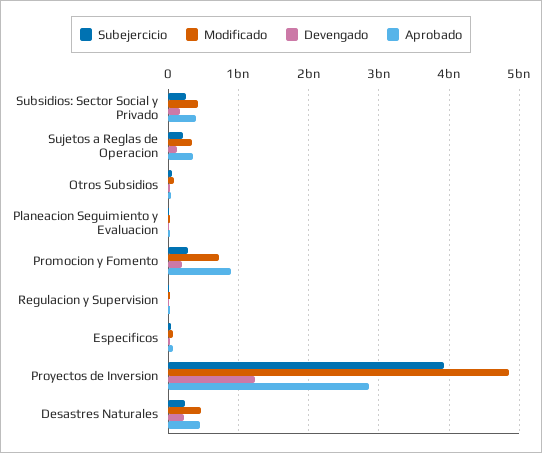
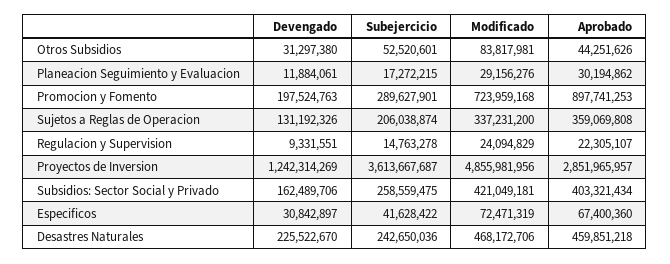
Subejercicio, Proyectos de Inversion: 3900000000 -> 3613667687

